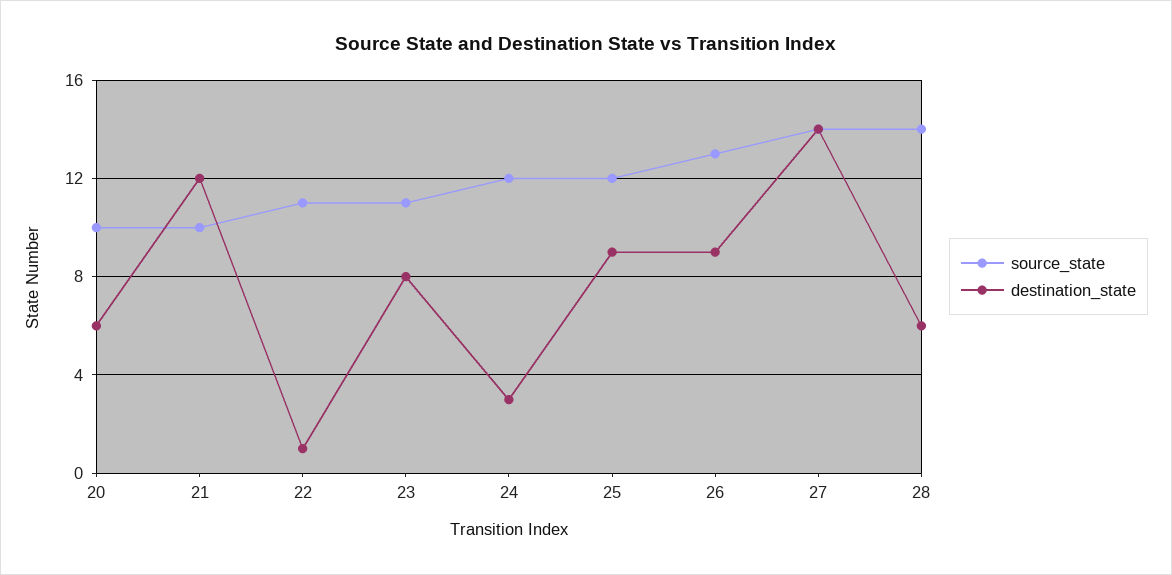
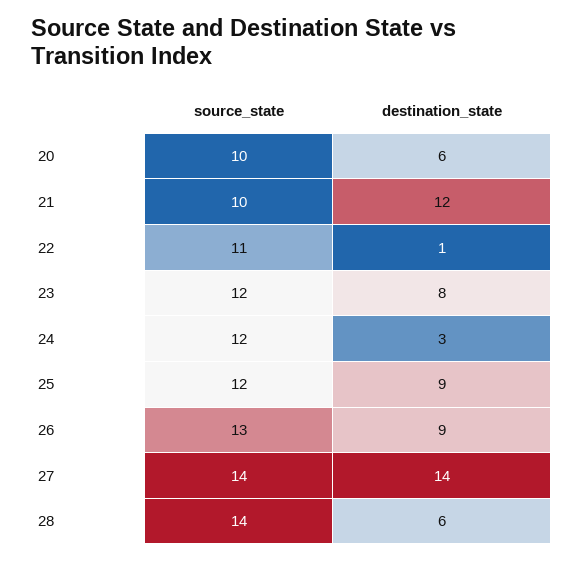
source_state, 23: 11 -> 12

